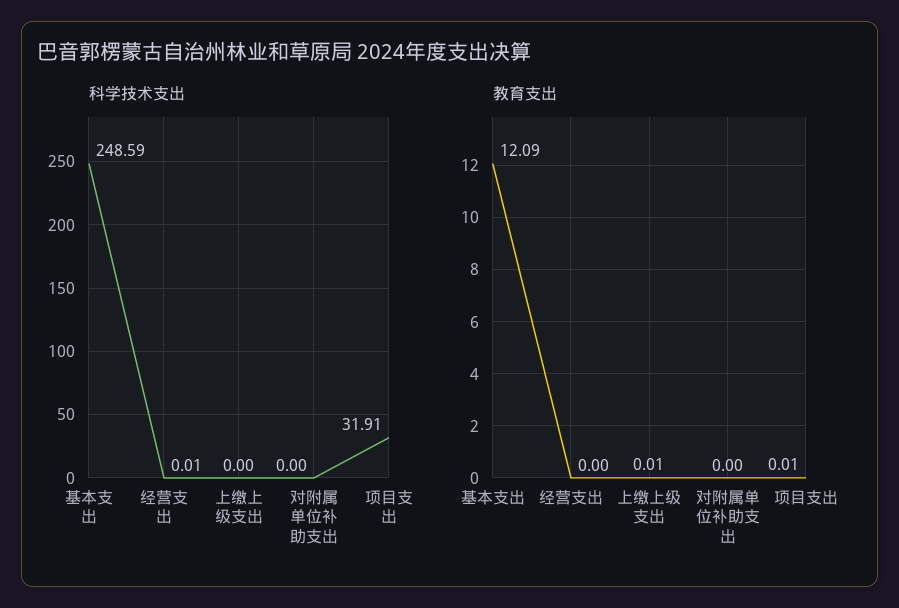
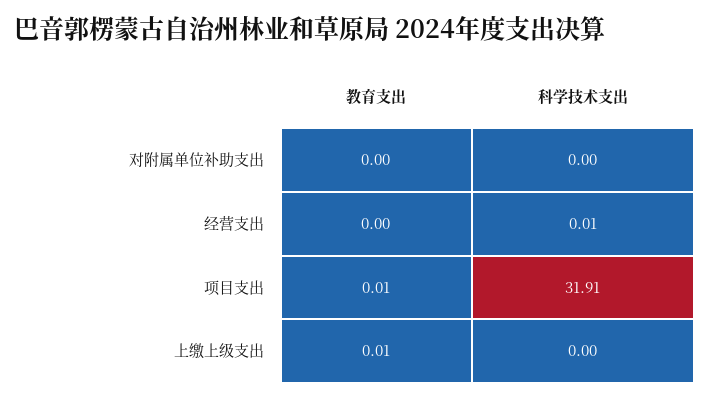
科学技术支出, 基本支出: 248.59 -> none
教育支出, 基本支出: 12.09 -> none

